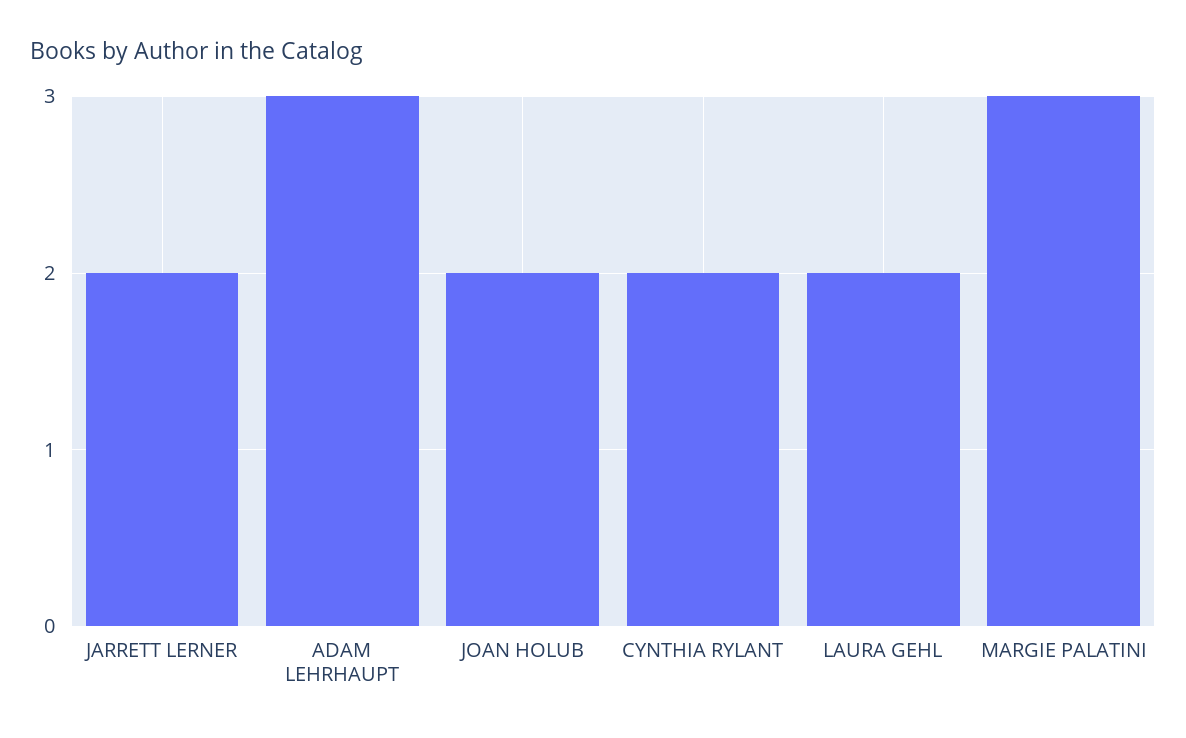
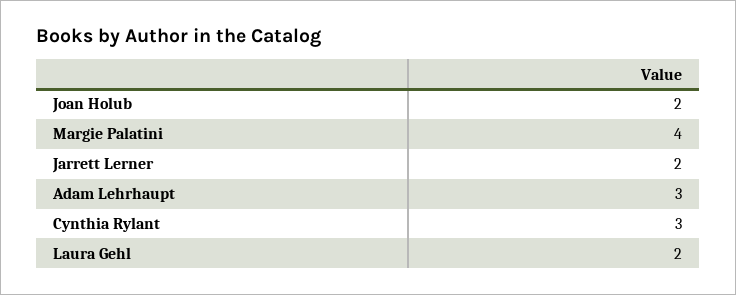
CYNTHIA RYLANT: 2 -> 3
MARGIE PALATINI: 3 -> 4

